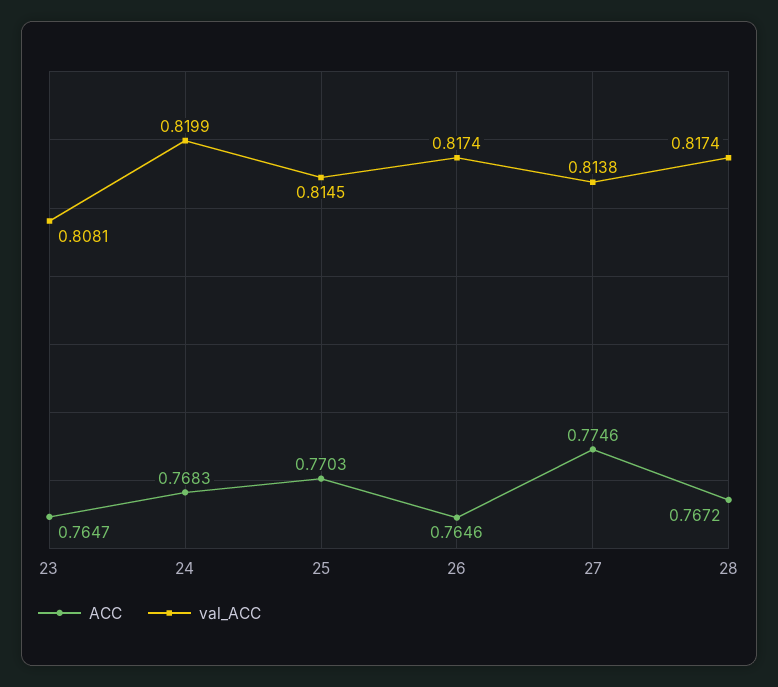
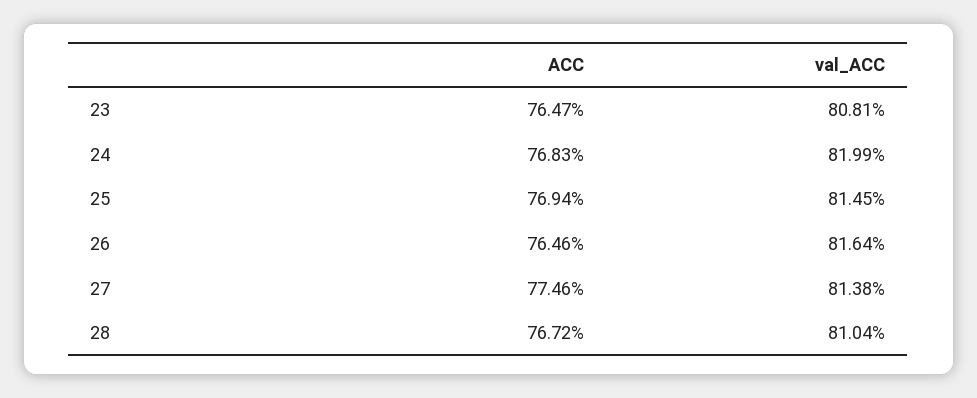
ACC, 25: 0.7703 -> 0.7694
val_ACC, 26: 0.8174 -> 0.8164
val_ACC, 28: 0.8174 -> 0.8104

